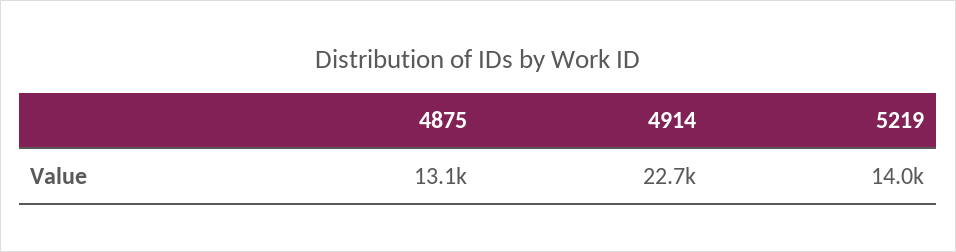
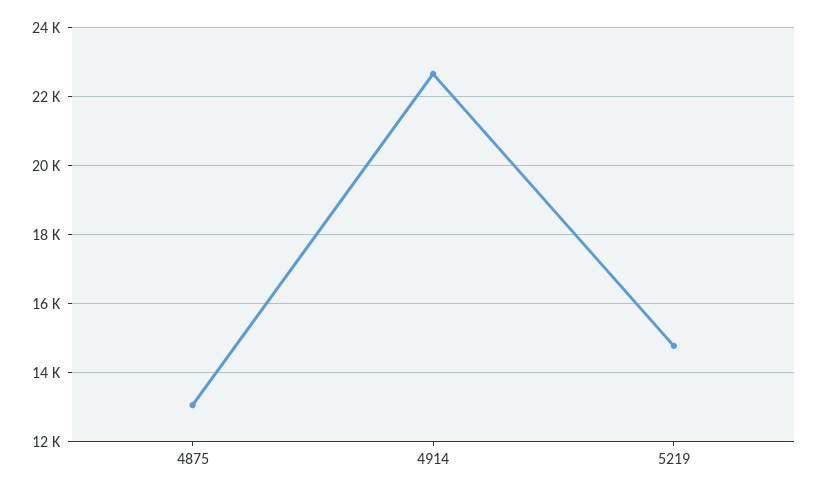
5219: 14000 -> 14800

